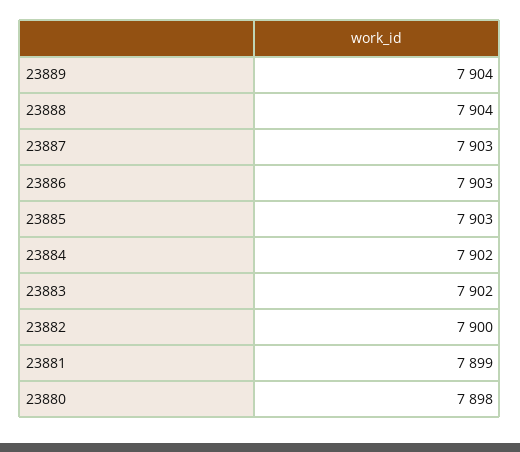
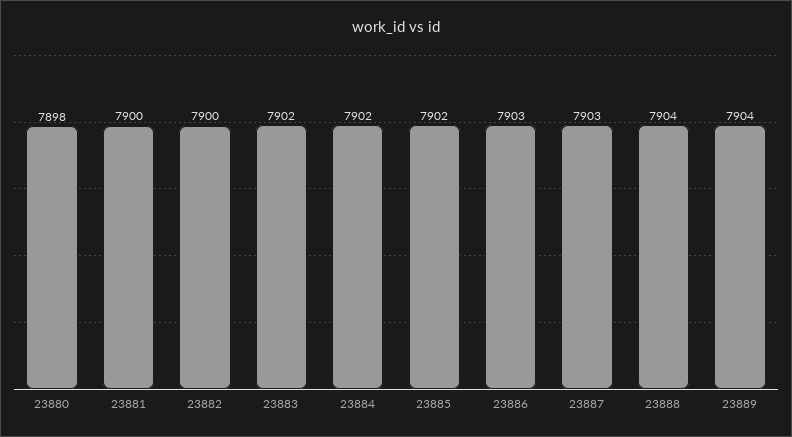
23885: 7903 -> 7902
23881: 7899 -> 7900

